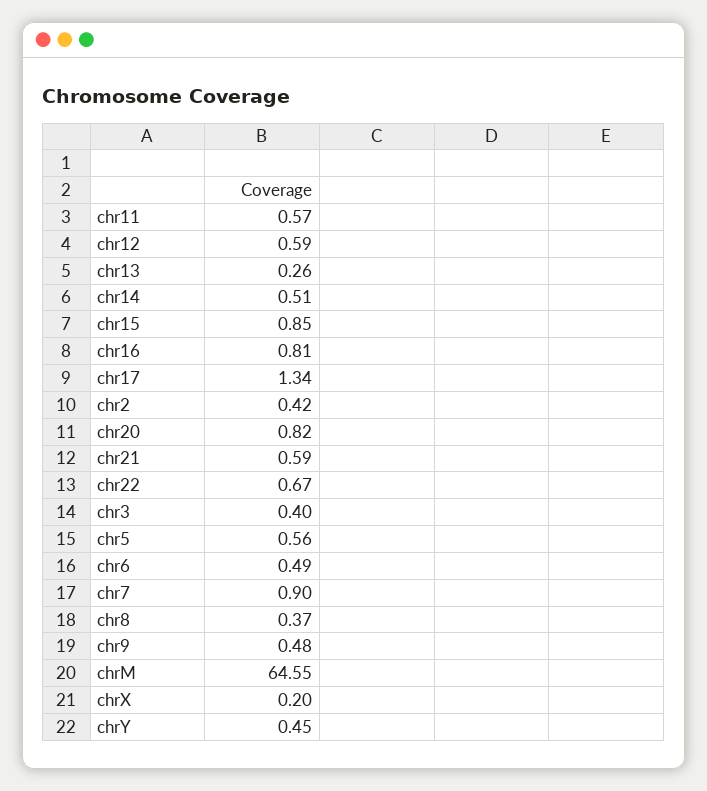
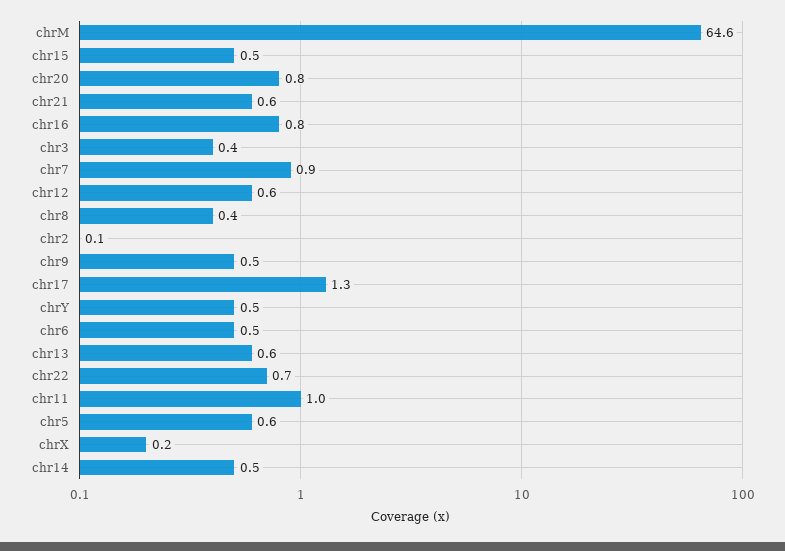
chr11: 0.57 -> 1
chr13: 0.26 -> 0.6
chr15: 0.85 -> 0.5
chr2: 0.42 -> 0.1

